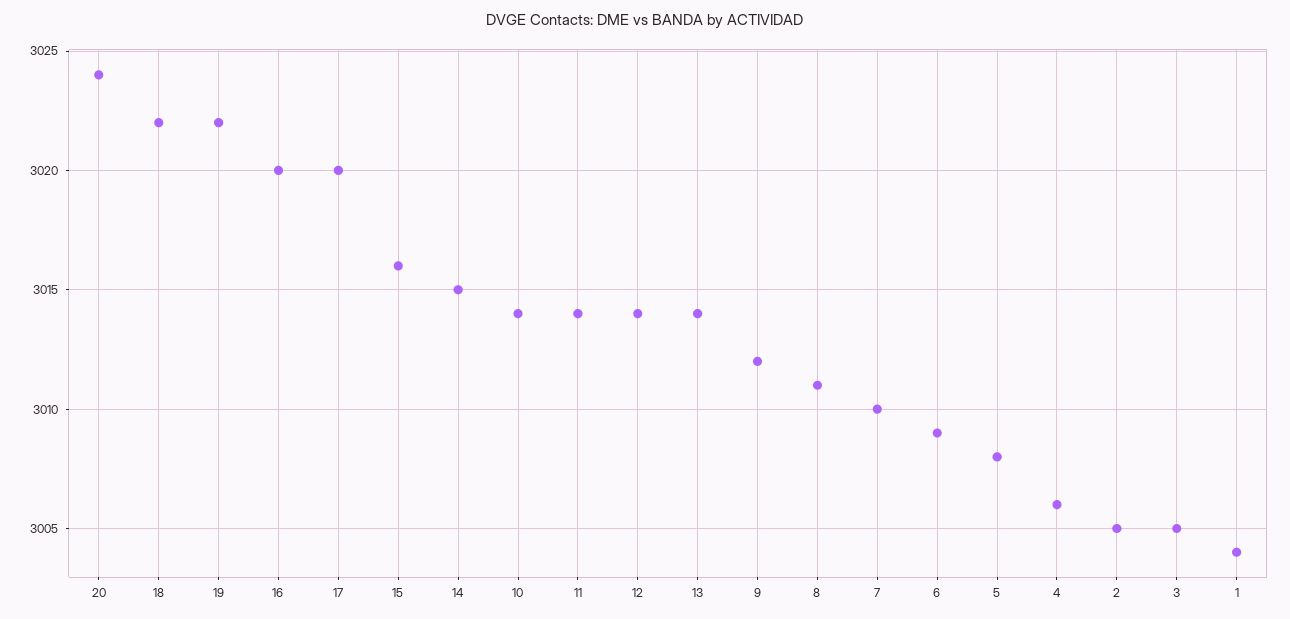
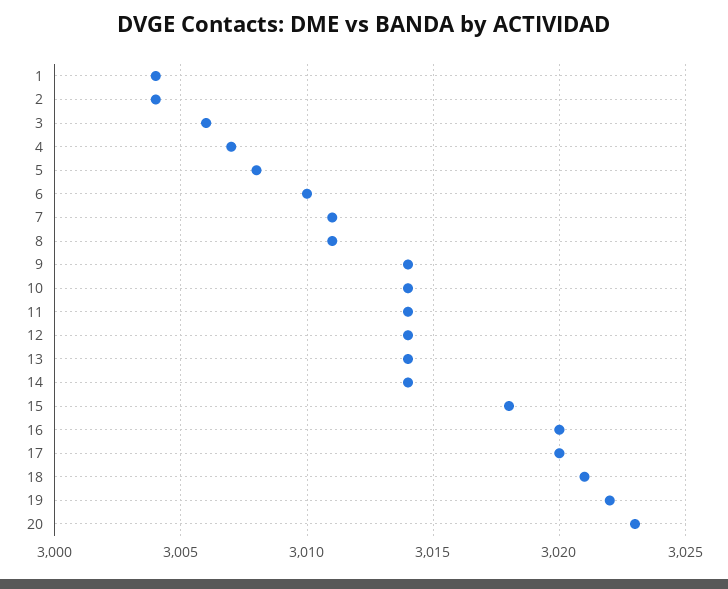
20: 3024 -> 3023
18: 3022 -> 3021
15: 3016 -> 3018
14: 3015 -> 3014
9: 3012 -> 3014
7: 3010 -> 3011
6: 3009 -> 3010
4: 3006 -> 3007
2: 3005 -> 3004
3: 3005 -> 3006

